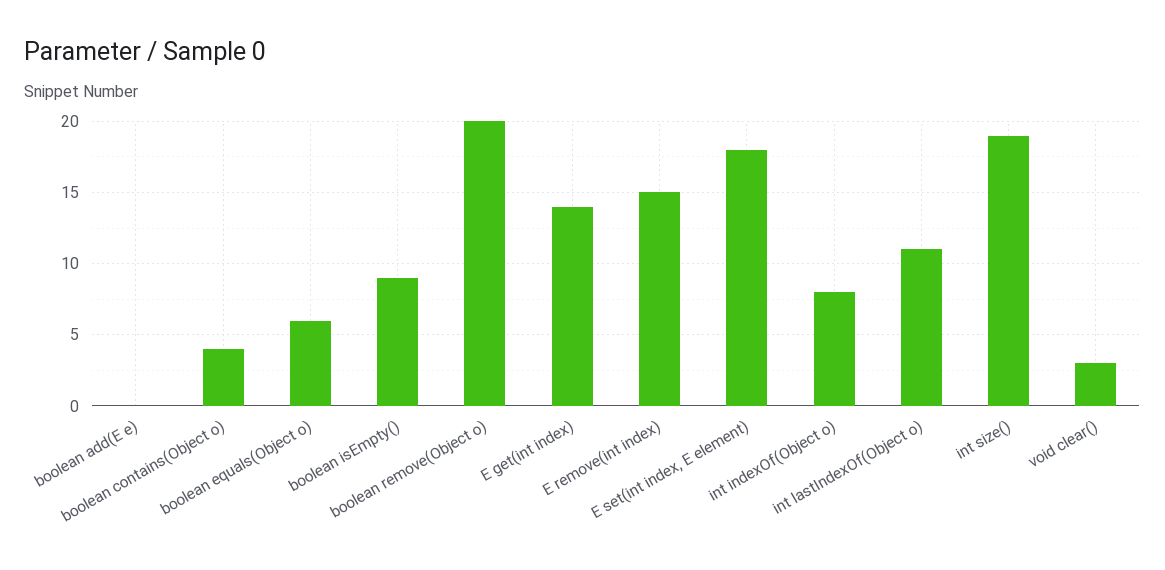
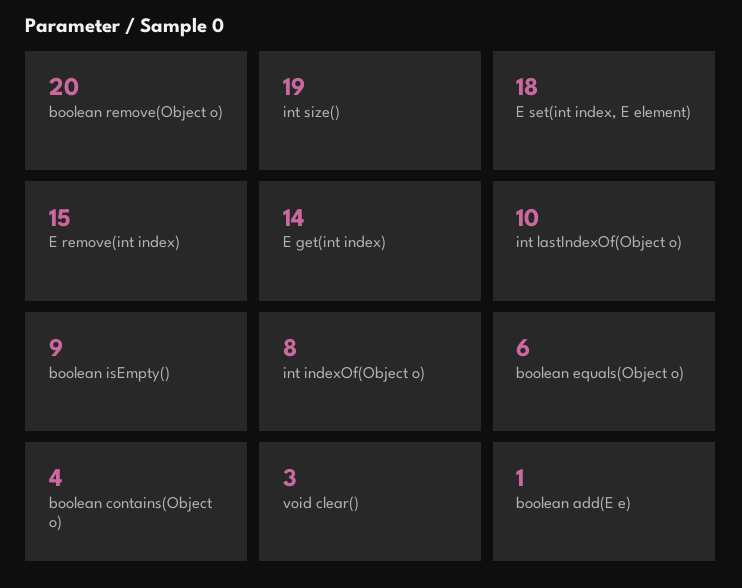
boolean add(E e): 0 -> 1
int lastIndexOf(Object o): 11 -> 10

